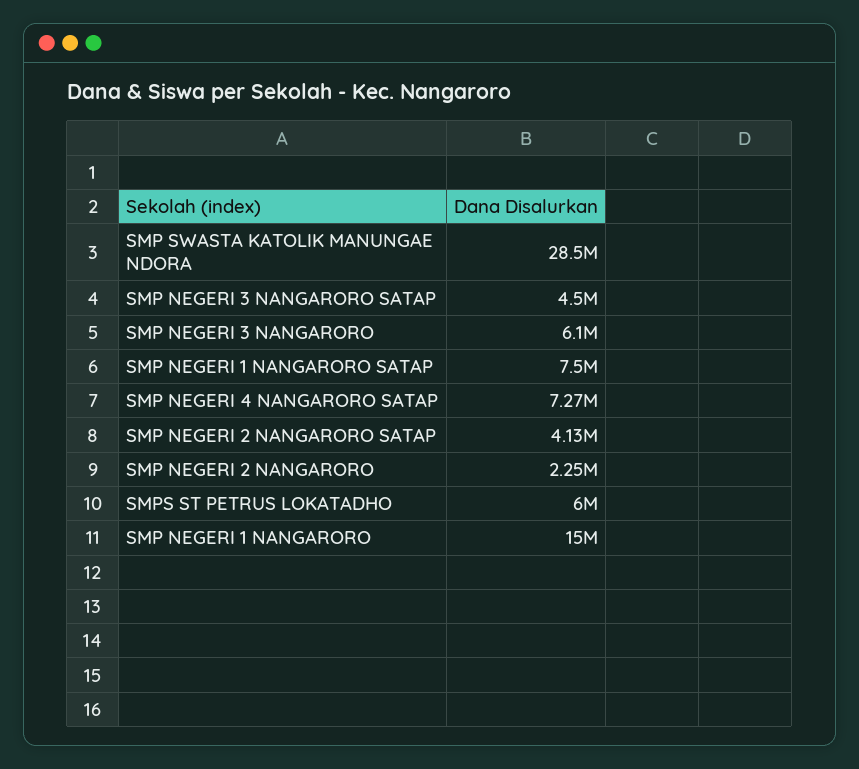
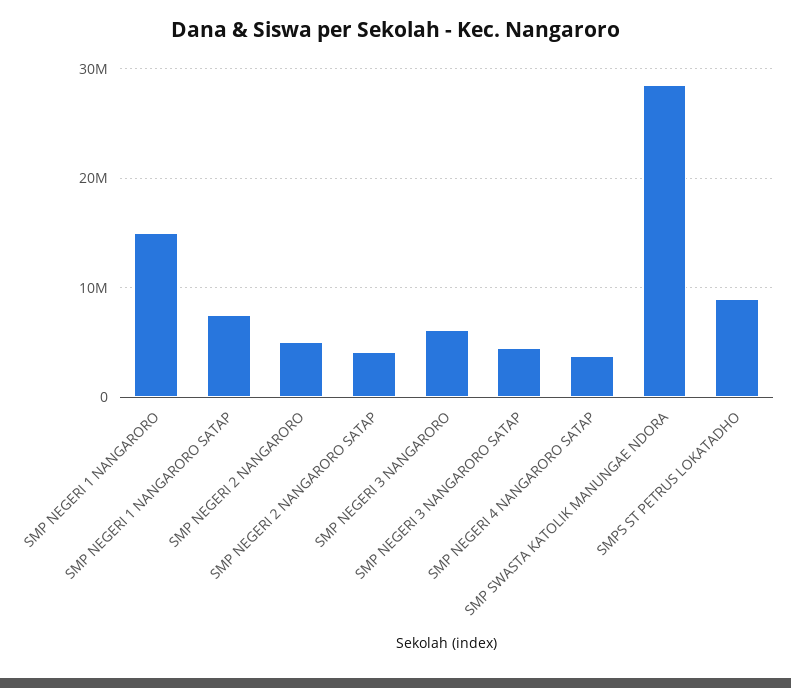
SMP NEGERI 4 NANGARORO SATAP: 7270000 -> 4000000
SMP NEGERI 2 NANGARORO: 2250000 -> 5000000
SMPS ST PETRUS LOKATADHO: 6000000 -> 9000000

